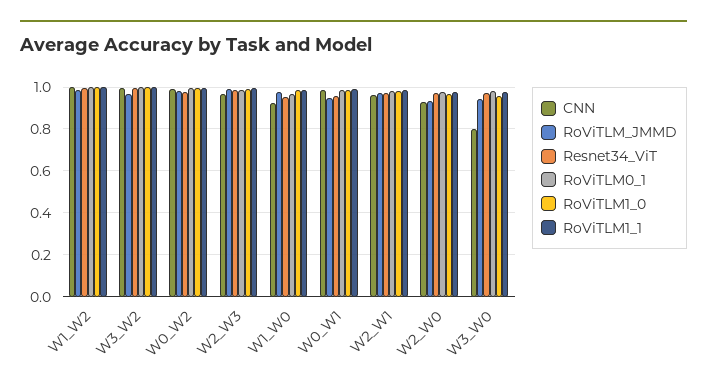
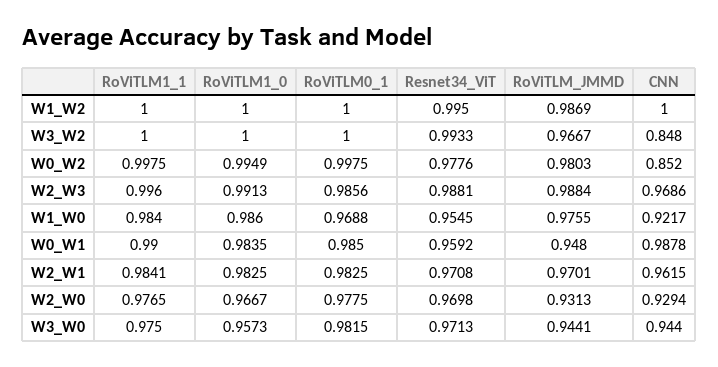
CNN, W3_W2: 1 -> 0.848
CNN, W0_W2: 1 -> 0.852
CNN, W3_W0: 0.8 -> 0.944

